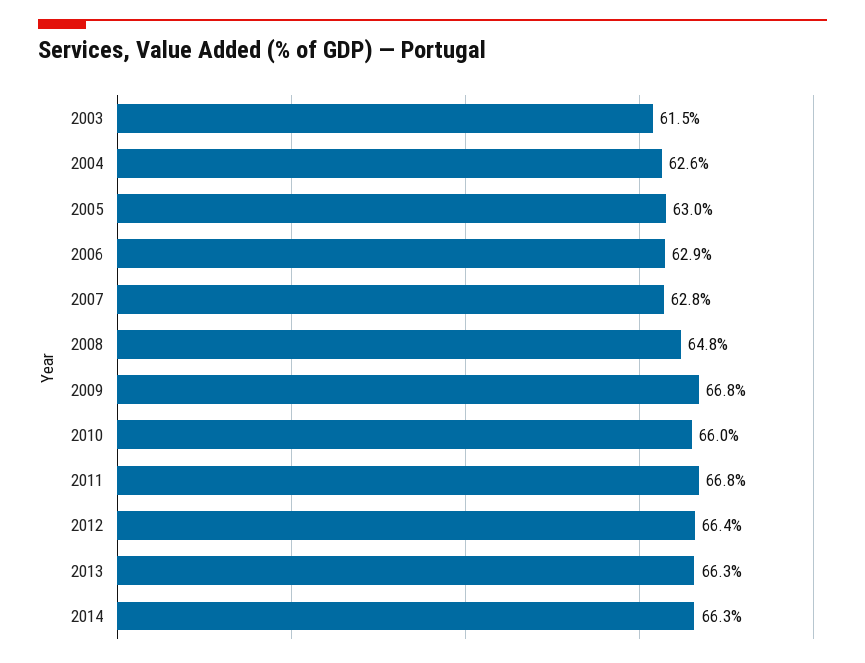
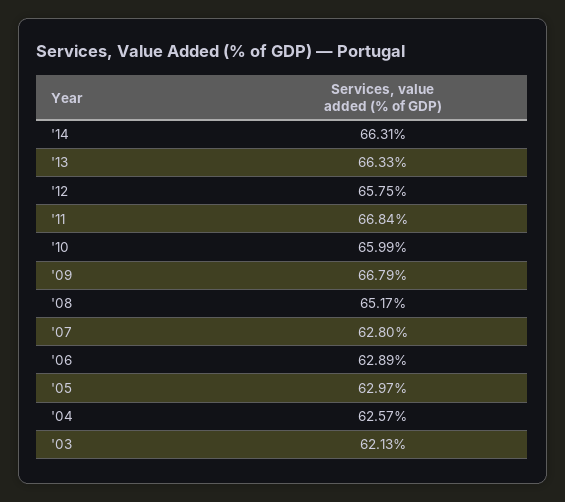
2003: 61.5 -> 62.13
2008: 64.8 -> 65.17
2012: 66.4 -> 65.75

